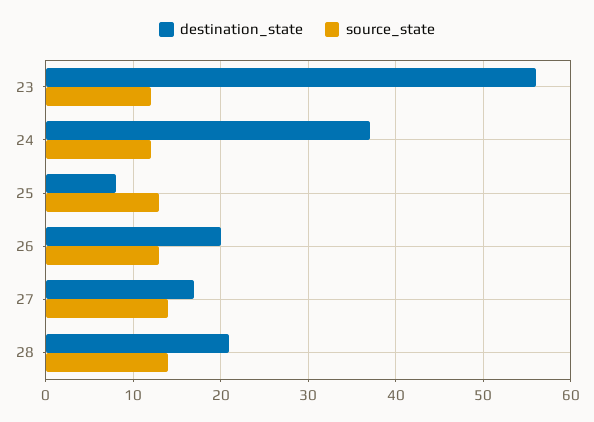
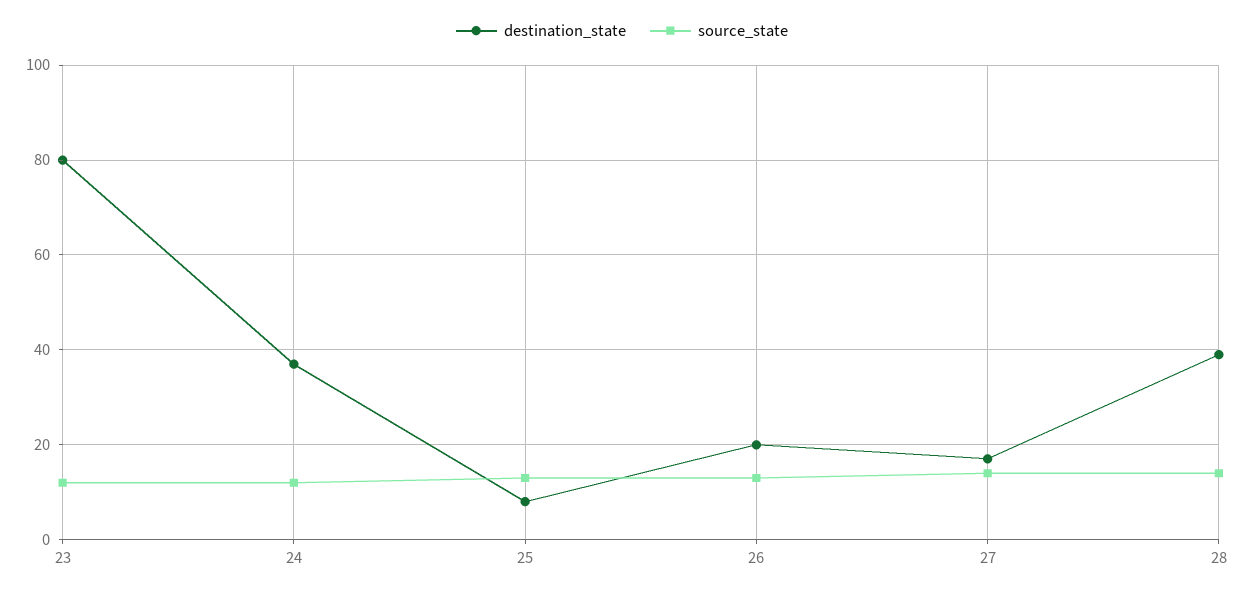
destination_state, 23: 56 -> 80
destination_state, 28: 21 -> 40

